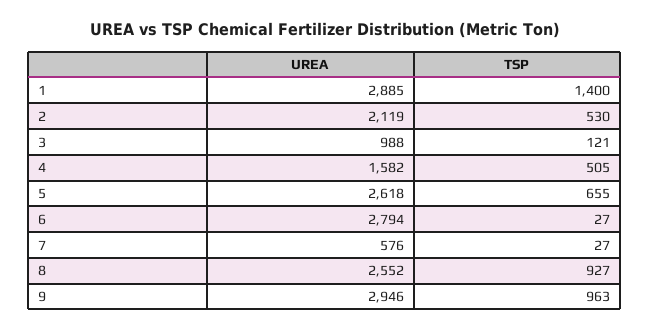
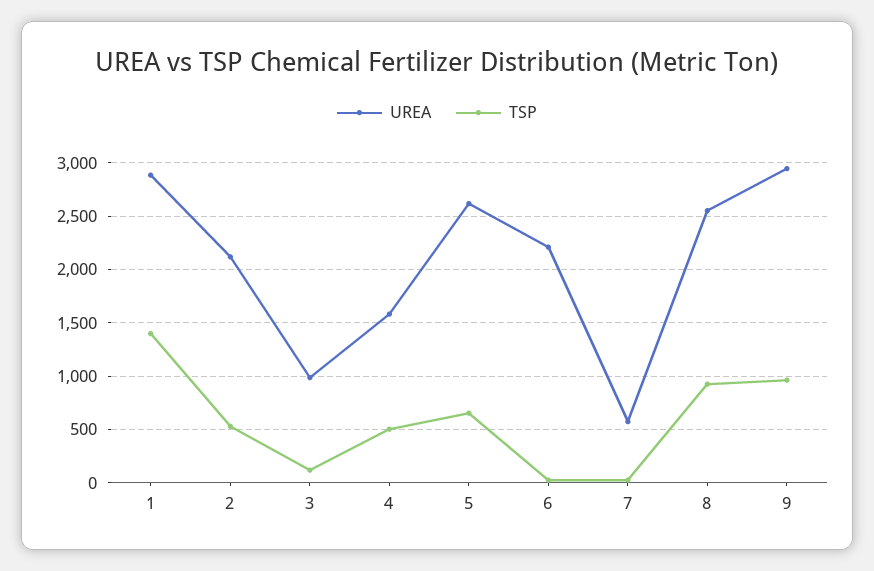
UREA, 6: 2794 -> 2200

